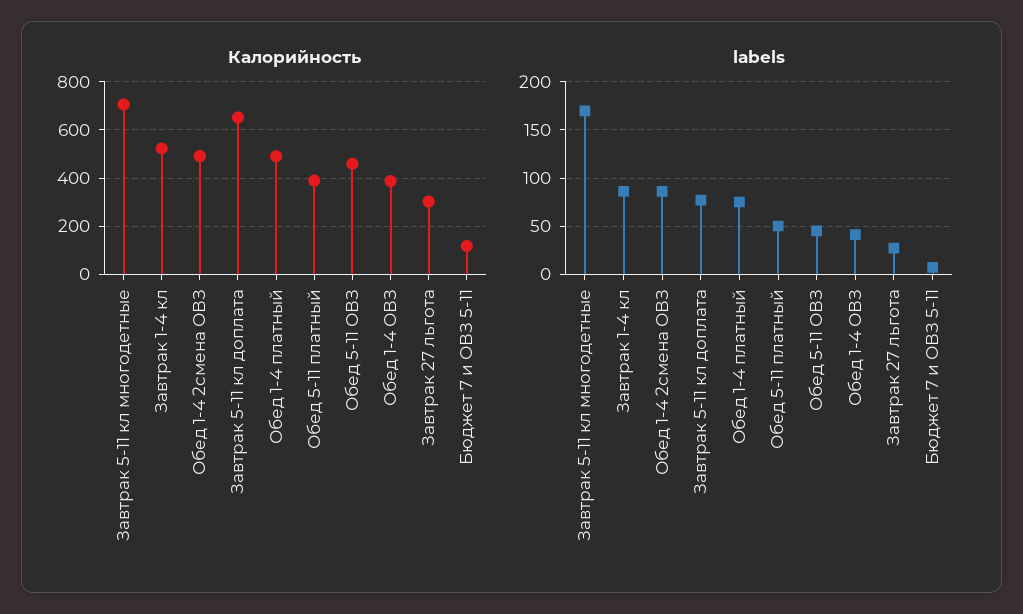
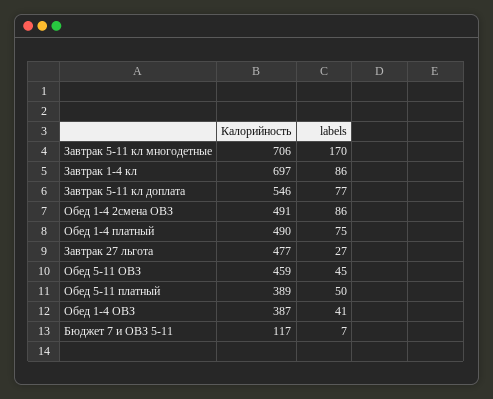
Калорийность, Завтрак 1-4 кл: 525 -> 697
Калорийность, Завтрак 5-11 кл доплата: 650 -> 546
Калорийность, Завтрак 27 льгота: 300 -> 477

